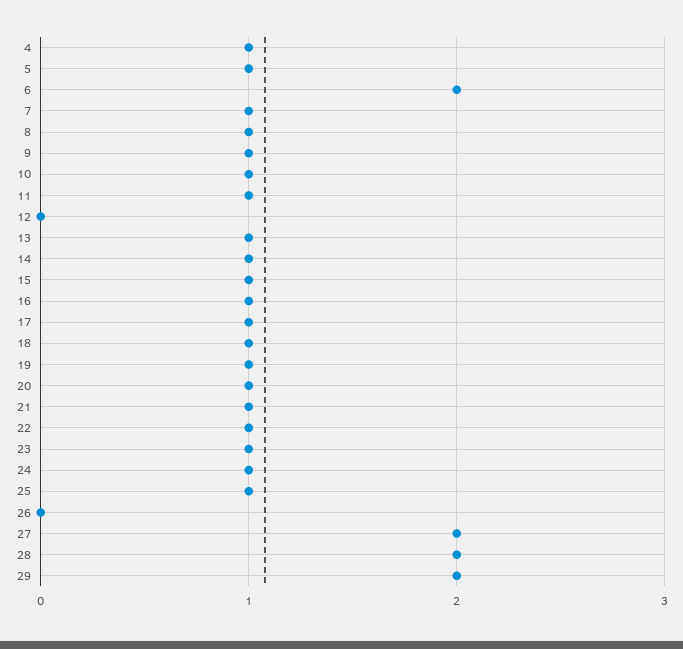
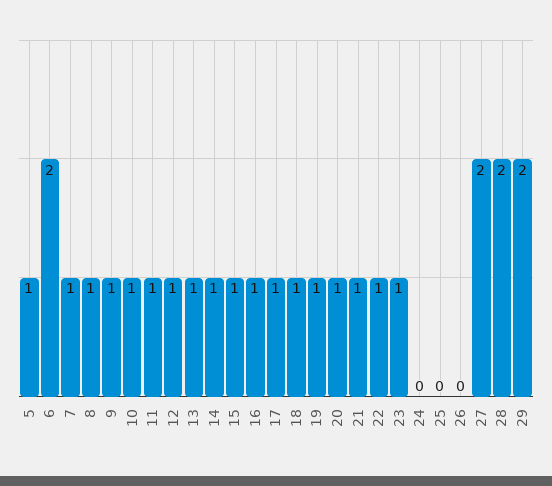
4: 1 -> none
12: 0 -> 1
24: 1 -> 0
25: 1 -> 0

